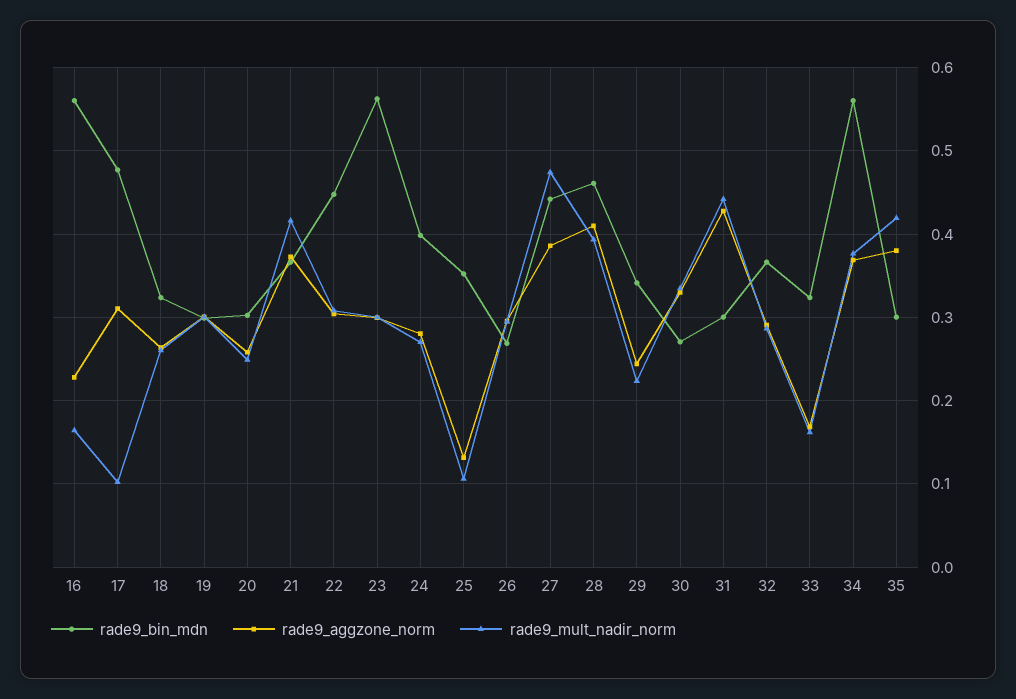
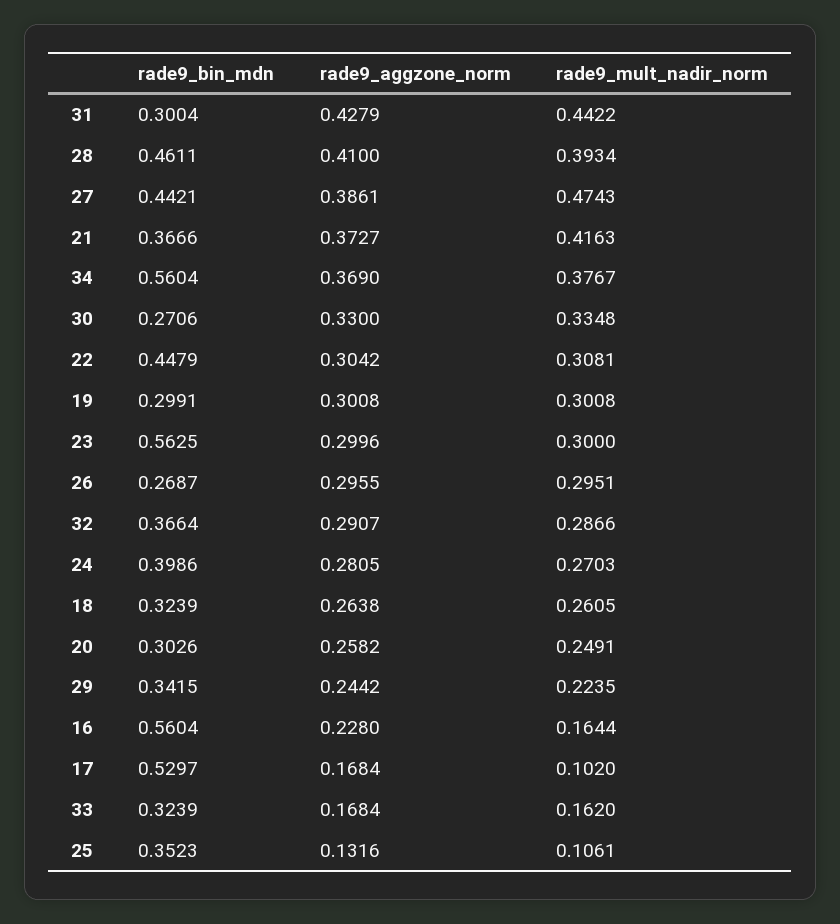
rade9_bin_mdn, 17: 0.48 -> 0.5297
rade9_aggzone_norm, 17: 0.31 -> 0.1684
rade9_bin_mdn, 35: 0.3 -> none
rade9_aggzone_norm, 35: 0.38 -> none
rade9_mult_nadir_norm, 35: 0.42 -> none

